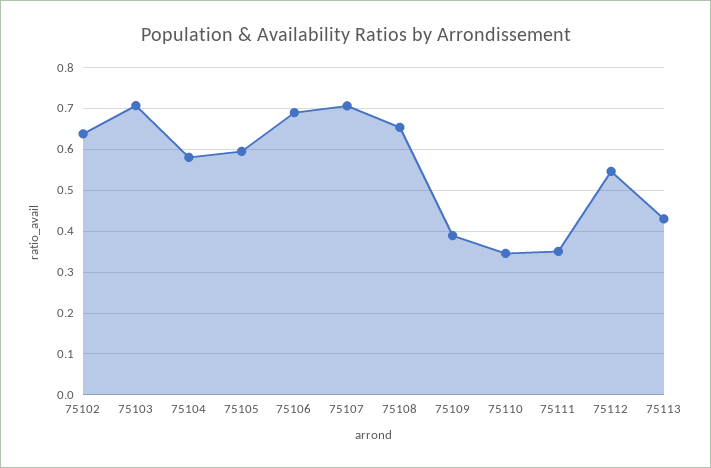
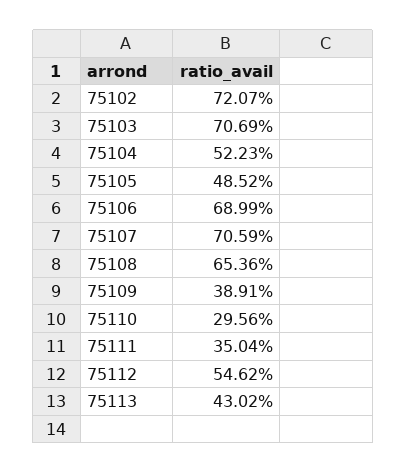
75102: 0.64 -> 0.7207
75104: 0.58 -> 0.5223
75105: 0.6 -> 0.4852
75110: 0.34 -> 0.2956

